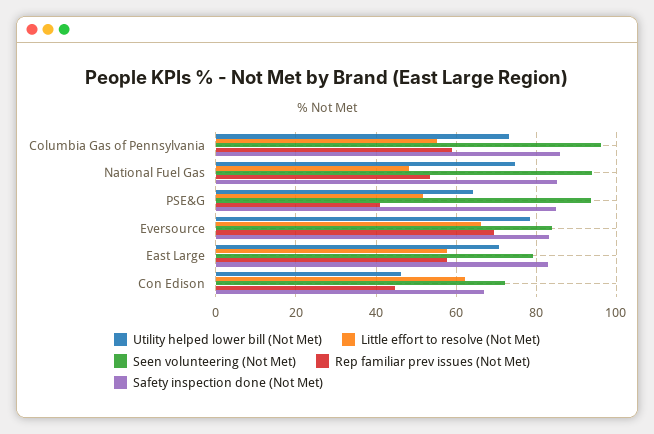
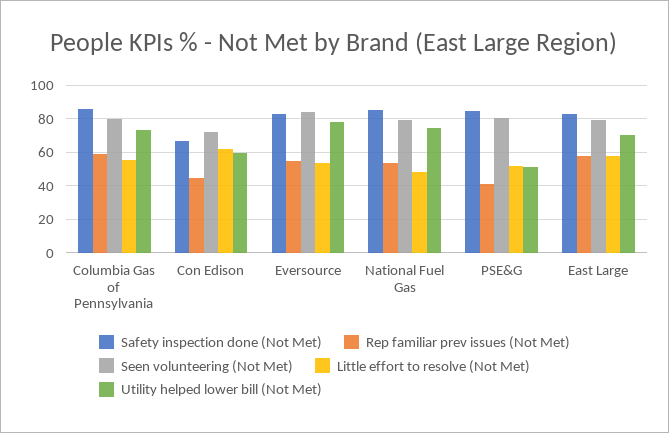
Seen volunteering (Not Met), Columbia Gas of Pennsylvania: 96 -> 80
Seen volunteering (Not Met), National Fuel Gas: 94 -> 80
Utility helped lower bill (Not Met), PSE&G: 64 -> 50
Seen volunteering (Not Met), PSE&G: 94 -> 80
Little effort to resolve (Not Met), Eversource: 66 -> 55
Rep familiar prev issues (Not Met), Eversource: 70 -> 55
Utility helped lower bill (Not Met), Con Edison: 46 -> 60

